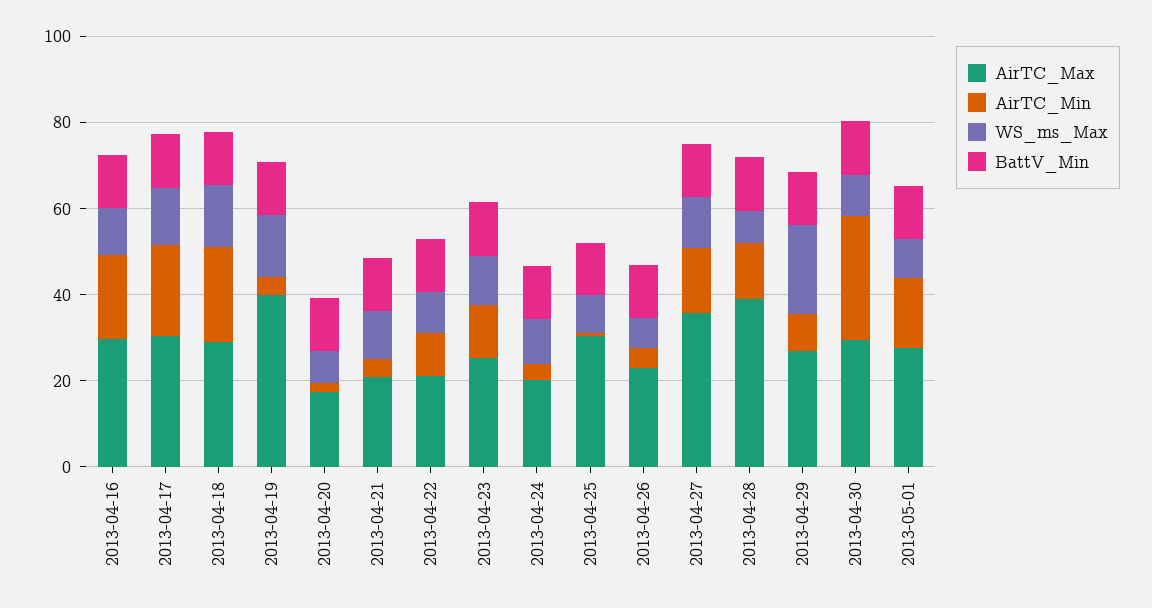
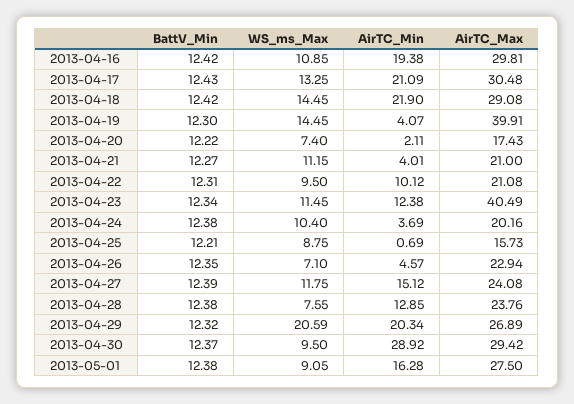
AirTC_Max, 2013-04-23: 25 -> 40.49
AirTC_Max, 2013-04-25: 30 -> 15.73
AirTC_Max, 2013-04-27: 35 -> 24.08
AirTC_Max, 2013-04-28: 40 -> 23.76
AirTC_Min, 2013-04-29: 10 -> 20.34

